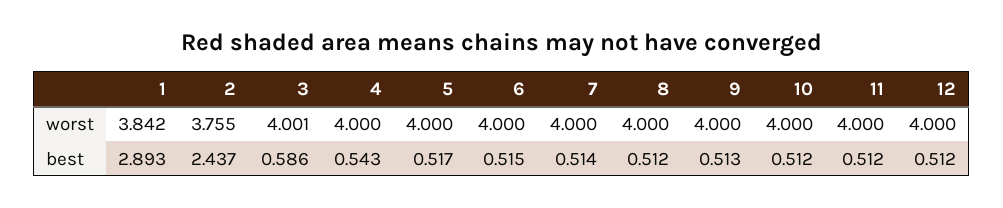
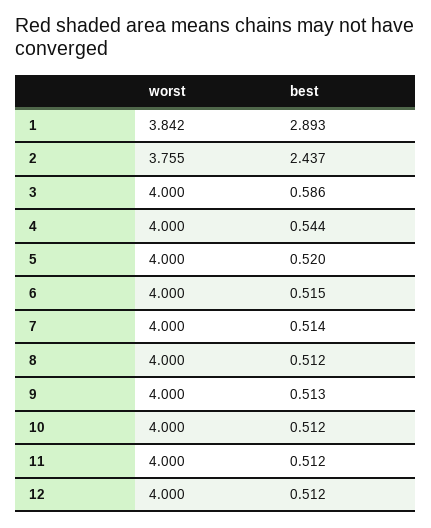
3, worst: 4.001 -> 4
4, best: 0.543 -> 0.544
5, best: 0.517 -> 0.52

